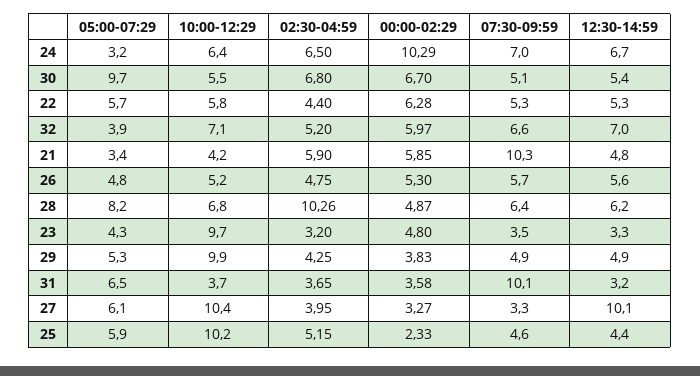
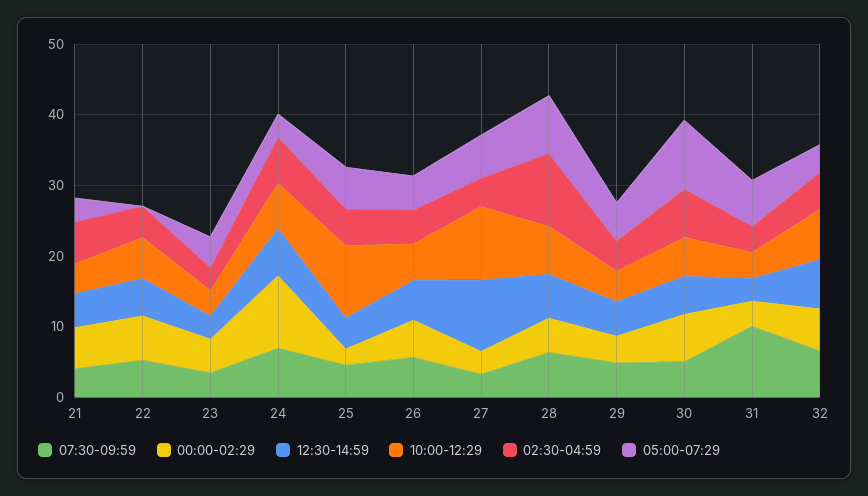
05:00-07:29, 22: 5.7 -> 0
07:30-09:59, 21: 10.3 -> 4
10:00-12:29, 23: 9.7 -> 4
10:00-12:29, 29: 9.9 -> 4

